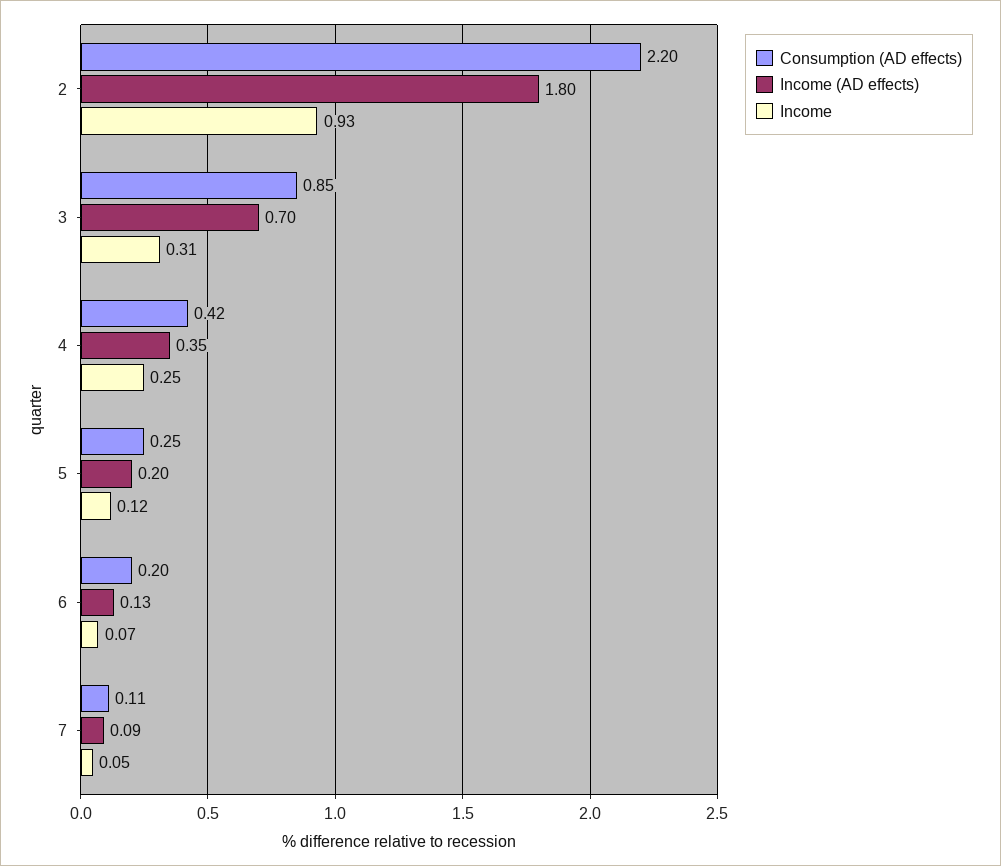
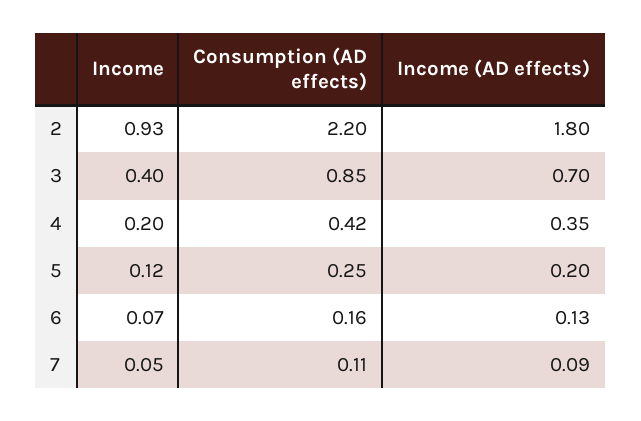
Income, 3: 0.31 -> 0.4
Income, 4: 0.25 -> 0.2
Consumption (AD effects), 6: 0.2 -> 0.16

